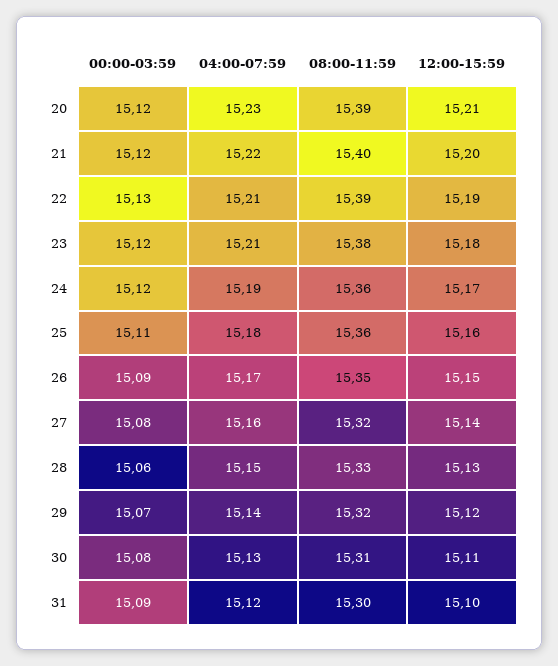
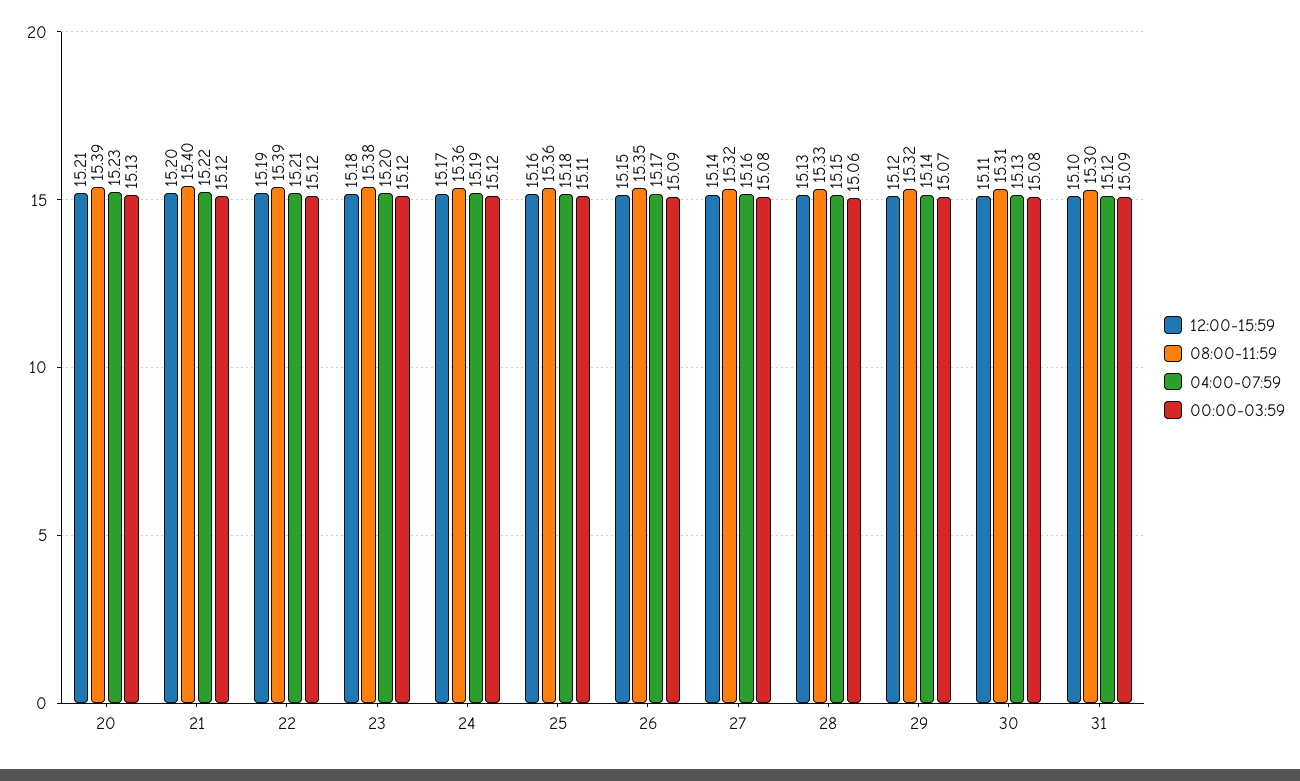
00:00-03:59, 20: 15.12 -> 15.13
00:00-03:59, 22: 15.13 -> 15.12
04:00-07:59, 23: 15.21 -> 15.2

